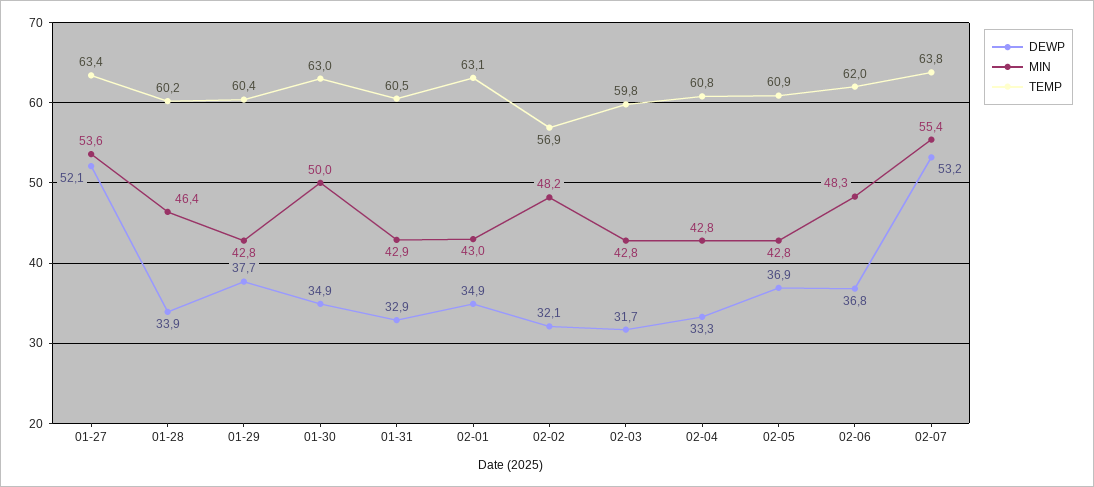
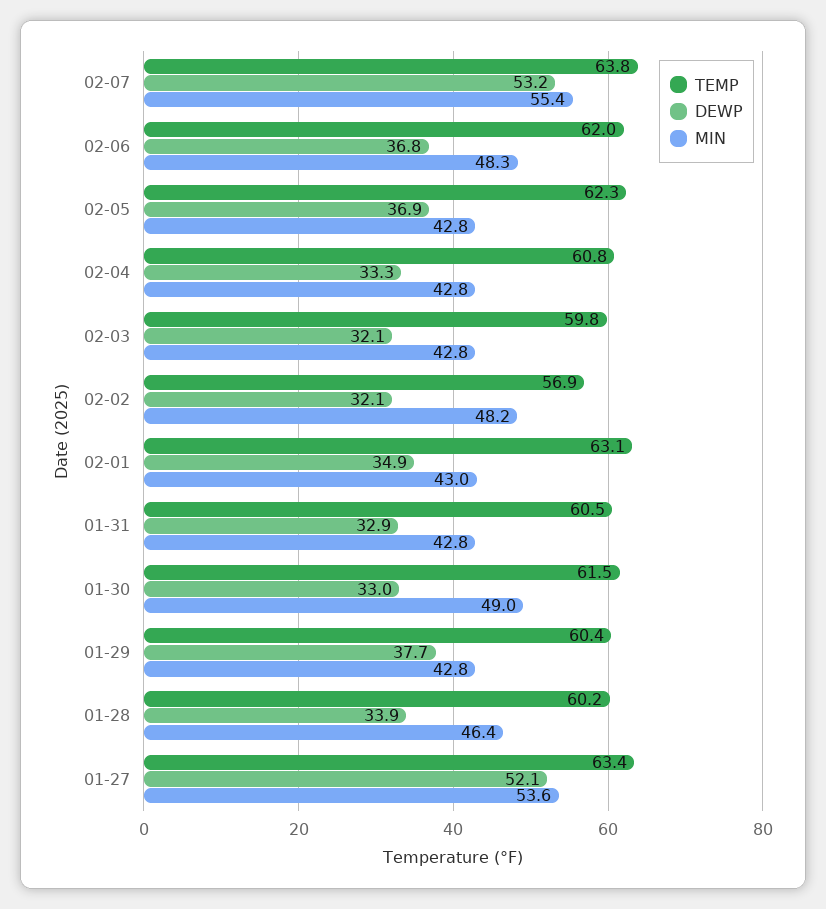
DEWP, 01-30: 34.9 -> 33
MIN, 01-30: 50 -> 49
TEMP, 01-30: 63 -> 61.5
MIN, 01-31: 42.9 -> 42.8
DEWP, 02-03: 31.7 -> 32.1
TEMP, 02-05: 60.9 -> 62.3

